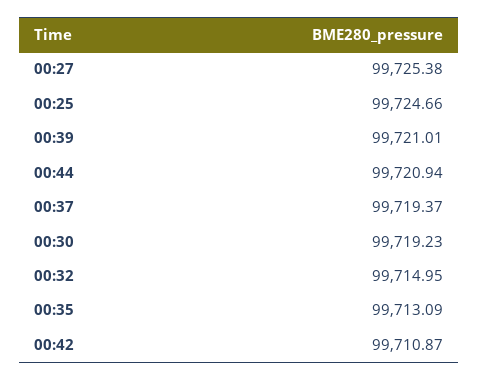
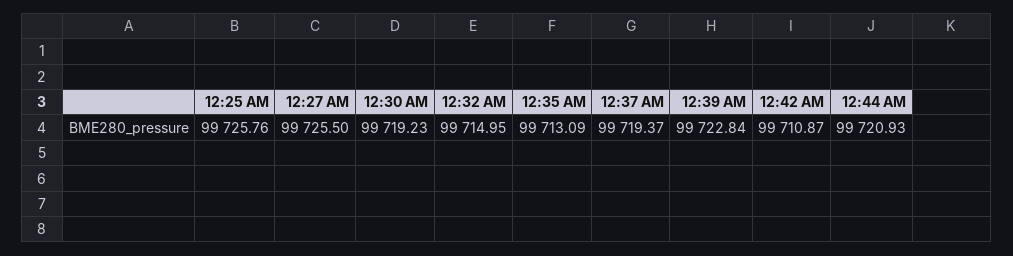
00:27: 99725.38 -> 99725.5
00:25: 99724.66 -> 99725.76
00:39: 99721.01 -> 99722.84
00:44: 99720.94 -> 99720.93

